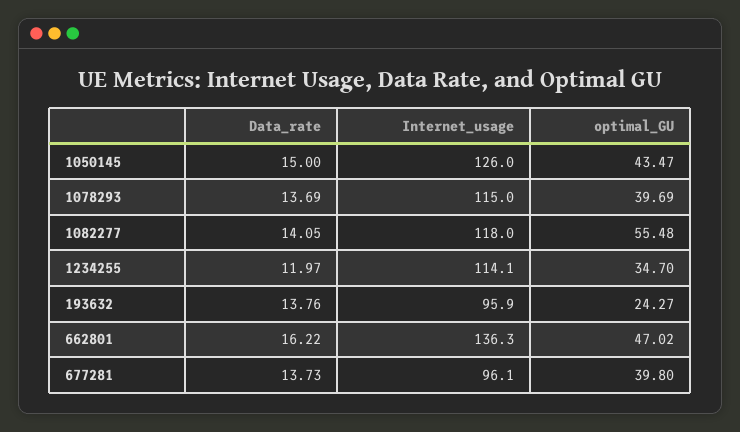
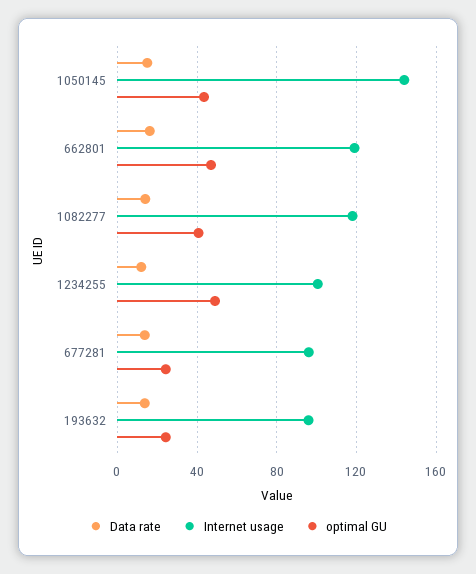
Internet_usage, 1050145: 126 -> 145
Data_rate, 1078293: 13.69 -> none
Internet_usage, 1078293: 115 -> none
optimal_GU, 1078293: 39.69 -> none
optimal_GU, 1082277: 55.48 -> 40
Internet_usage, 1234255: 114.1 -> 100
optimal_GU, 1234255: 34.7 -> 50
Internet_usage, 662801: 136.3 -> 120
optimal_GU, 677281: 39.8 -> 25

